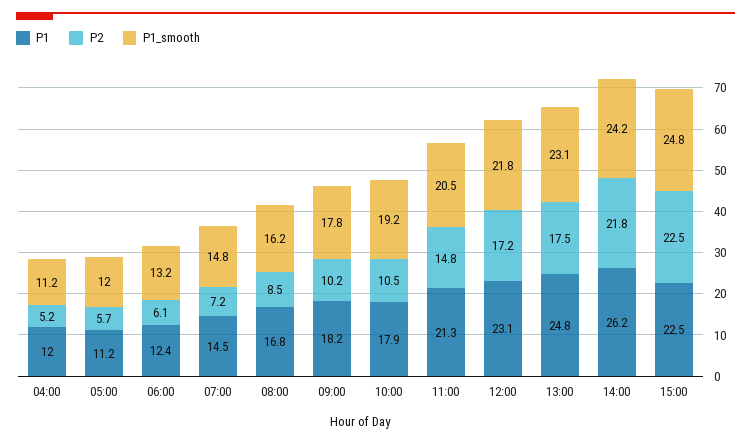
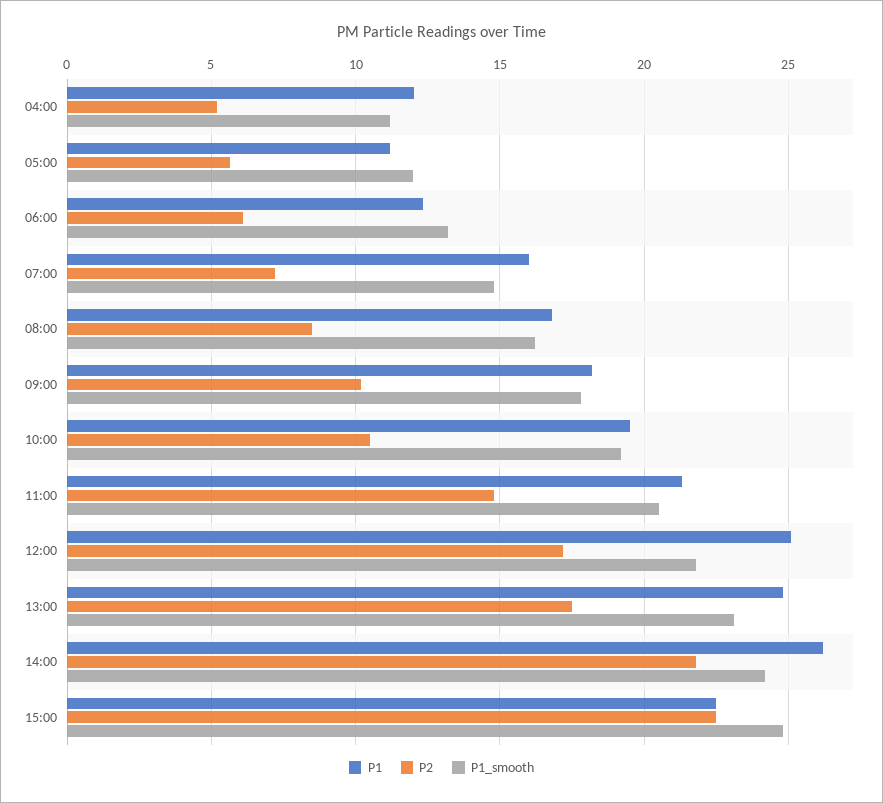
P1, 07:00: 14.5 -> 16
P1, 10:00: 17.9 -> 19.5
P1, 12:00: 23.1 -> 25

